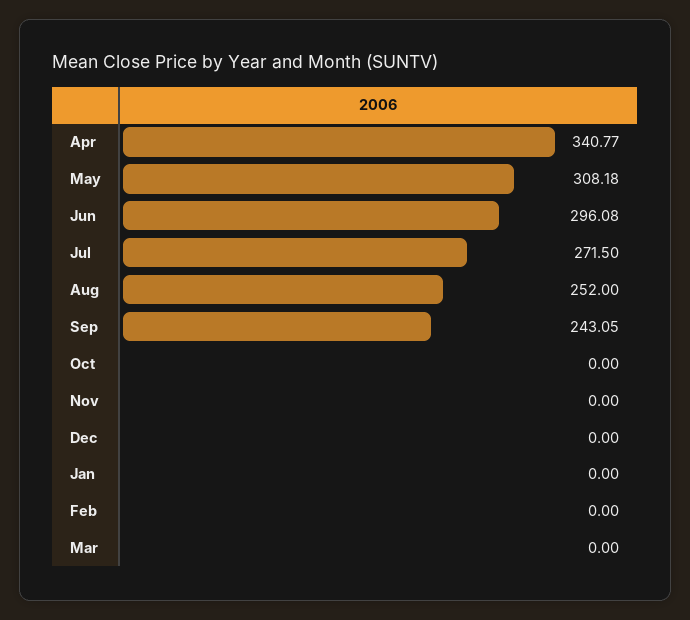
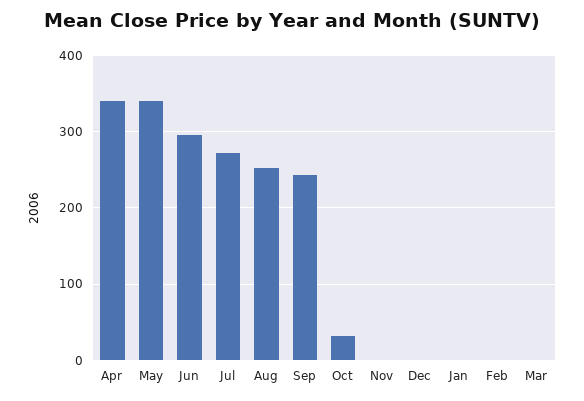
May: 308.18 -> 340
Oct: 0 -> 30

